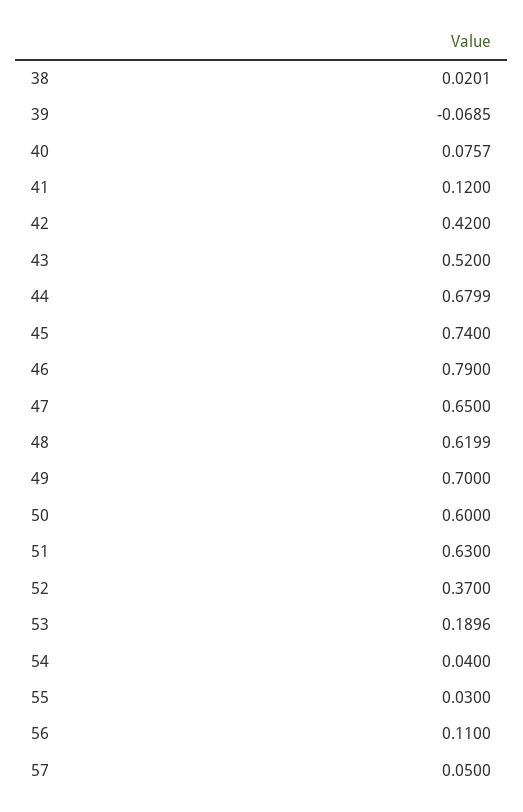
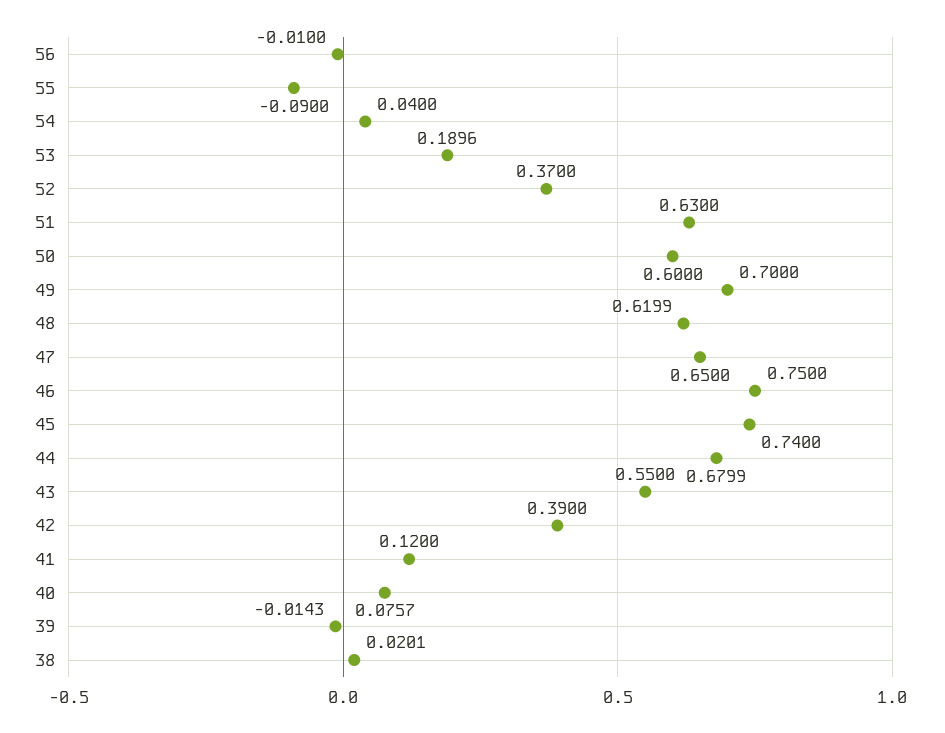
39: -0.0685 -> -0.0143
42: 0.42 -> 0.39
43: 0.52 -> 0.55
46: 0.79 -> 0.75
55: 0.03 -> -0.09
56: 0.11 -> -0.01
57: 0.05 -> none

